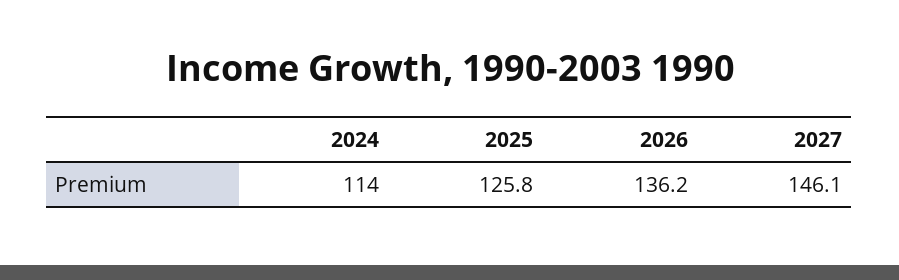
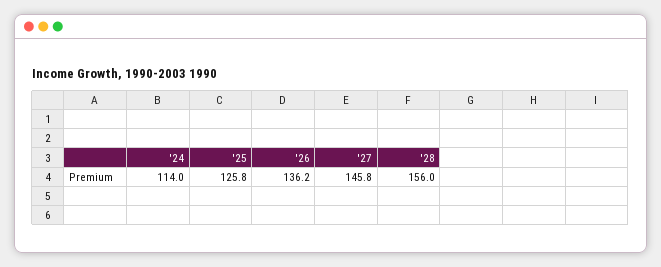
2027: 146.1 -> 145.8
'28: none -> 156

